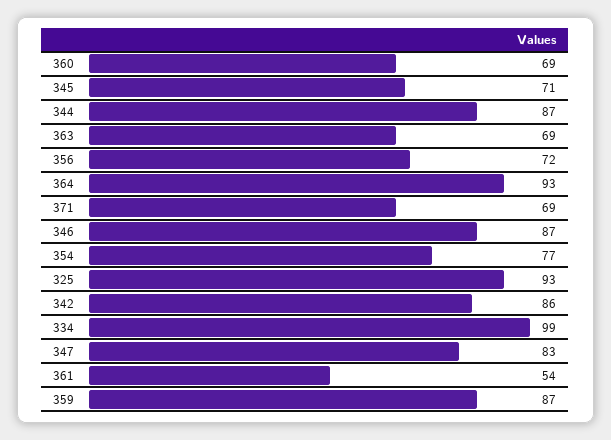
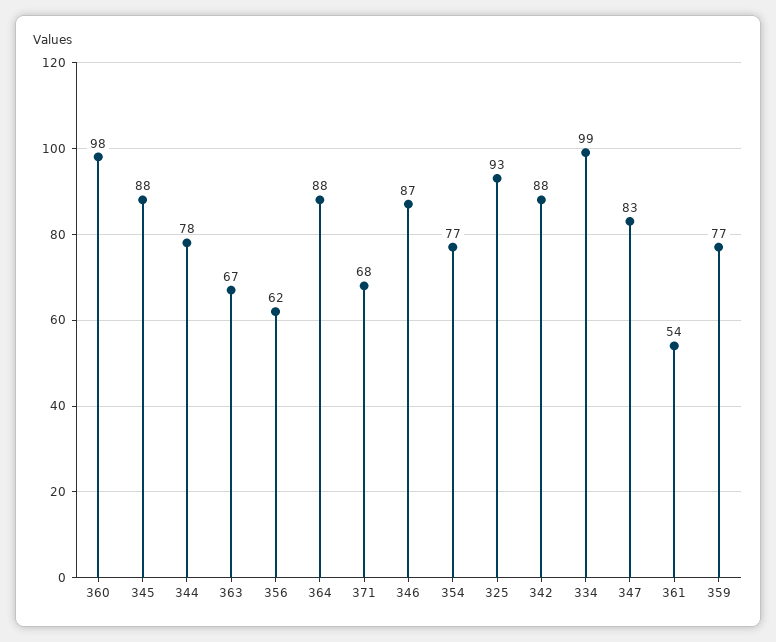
360: 69 -> 98
345: 71 -> 88
344: 87 -> 78
363: 69 -> 67
356: 72 -> 62
364: 93 -> 88
371: 69 -> 68
342: 86 -> 88
359: 87 -> 77

